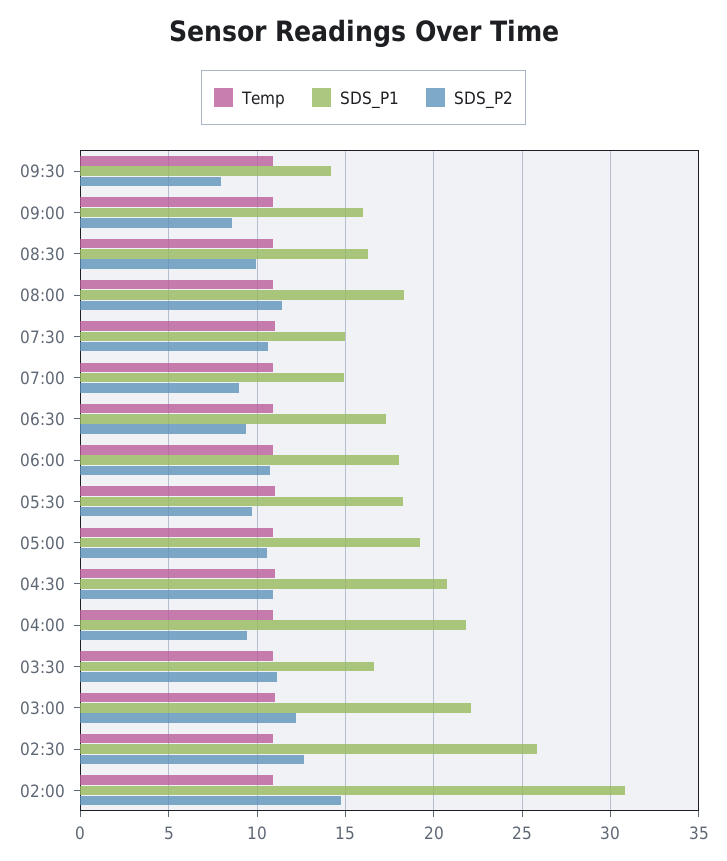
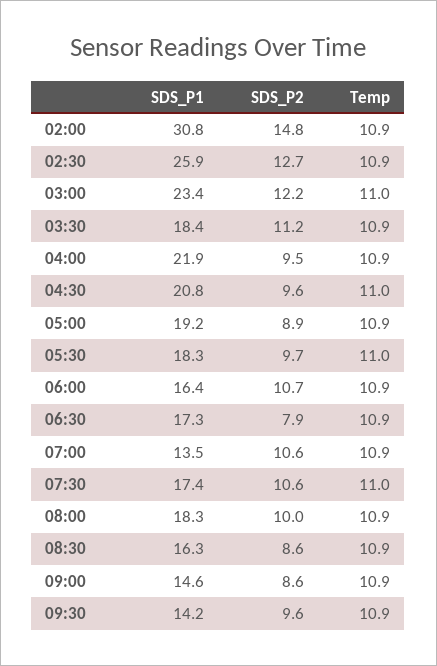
SDS_P2, 09:30: 8 -> 9.6
SDS_P1, 09:00: 16 -> 14.6
SDS_P2, 08:30: 10 -> 8.6
SDS_P2, 08:00: 11.5 -> 10
SDS_P1, 07:30: 15 -> 17.4
SDS_P1, 07:00: 15 -> 13.5
SDS_P2, 07:00: 9 -> 10.6
SDS_P2, 06:30: 9.5 -> 7.9
SDS_P1, 06:00: 18 -> 16.4
SDS_P2, 05:00: 10.5 -> 8.9
SDS_P2, 04:30: 11 -> 9.6
SDS_P1, 03:30: 16.5 -> 18.4
SDS_P1, 03:00: 22 -> 23.4

